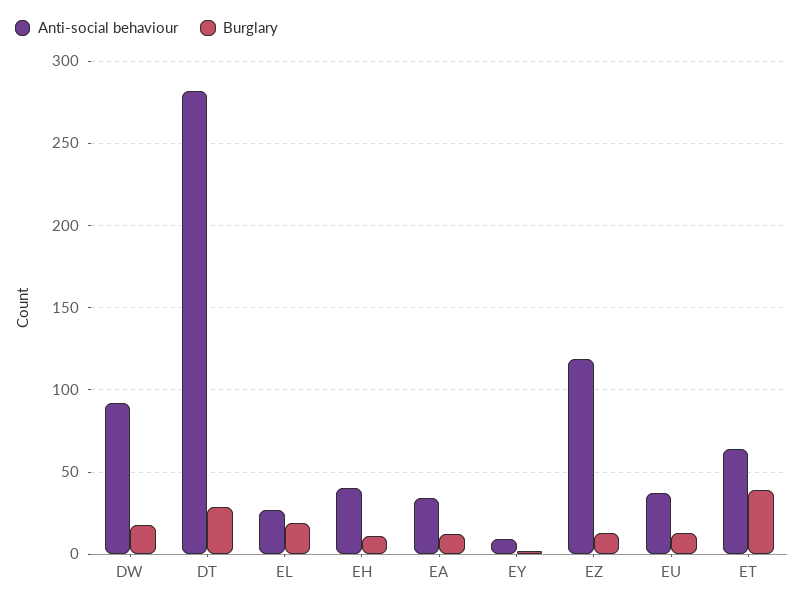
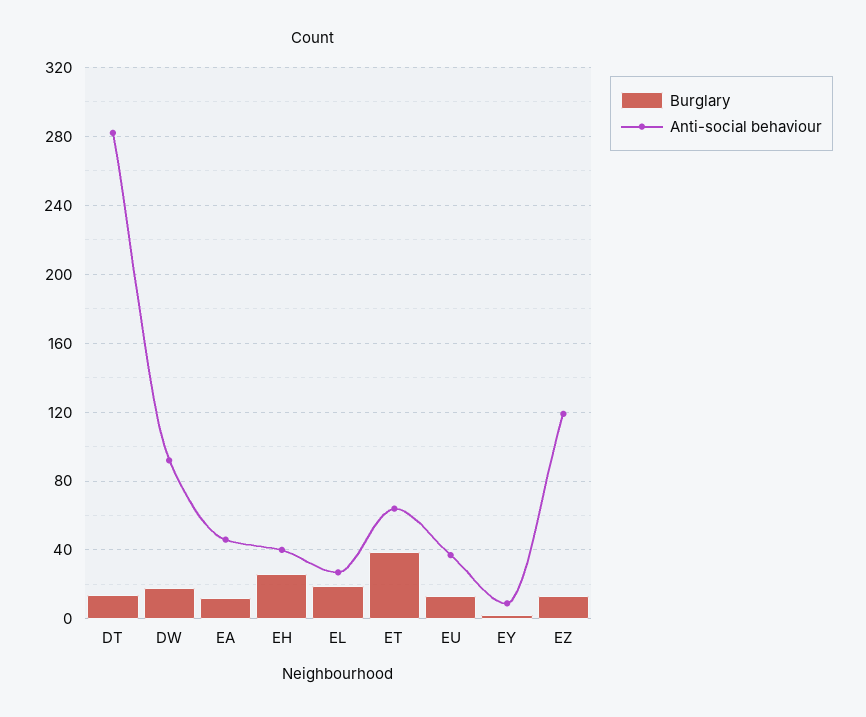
Burglary, DT: 30 -> 15
Burglary, EH: 10 -> 25
Anti-social behaviour, EA: 35 -> 45

